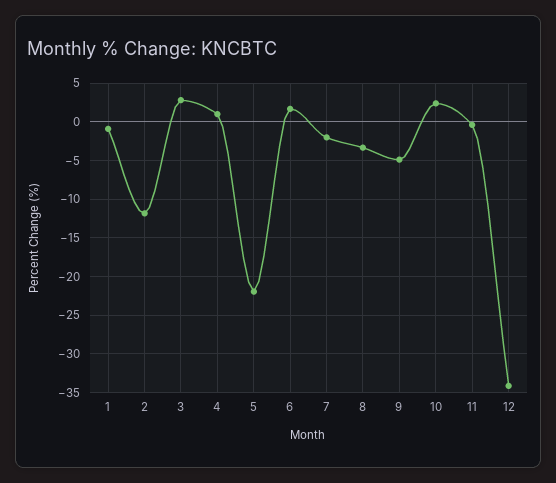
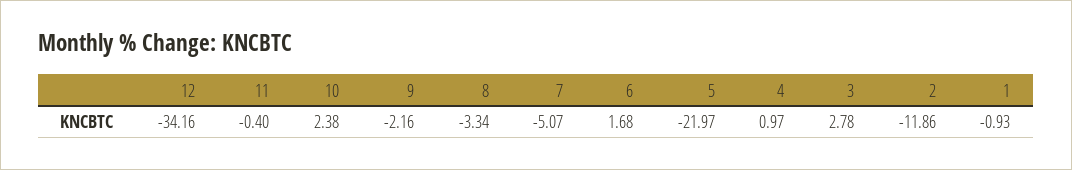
7: -2 -> -5.07
9: -5 -> -2.16

